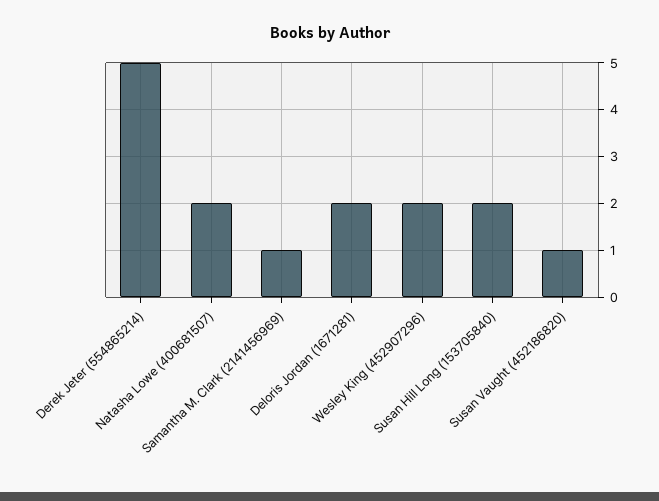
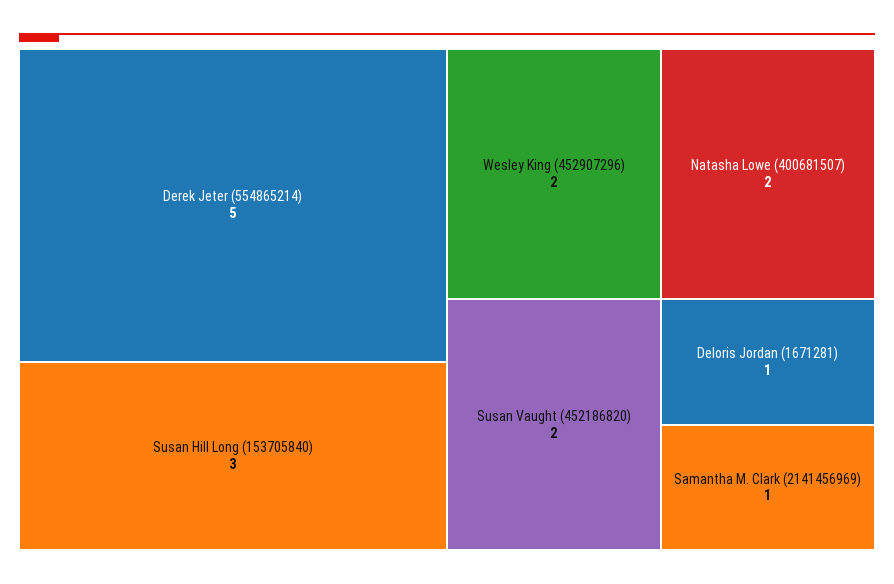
Deloris Jordan (1671281): 2 -> 1
Susan Hill Long (153705840): 2 -> 3
Susan Vaught (452186820): 1 -> 2

